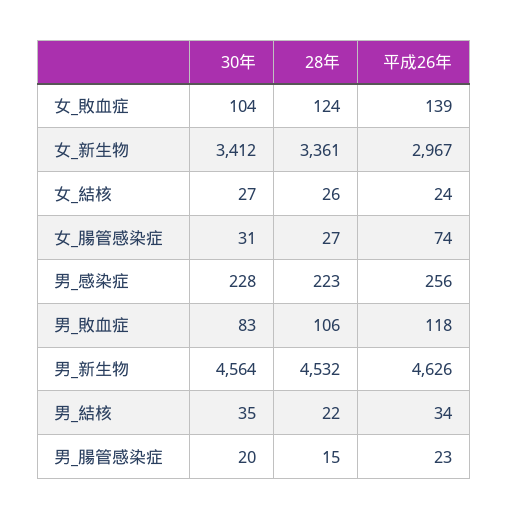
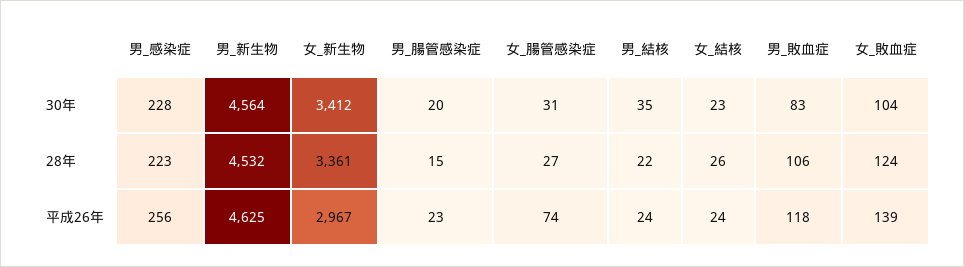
30年, 女_結核: 27 -> 23
平成26年, 男_新生物: 4626 -> 4625
平成26年, 男_結核: 34 -> 24

